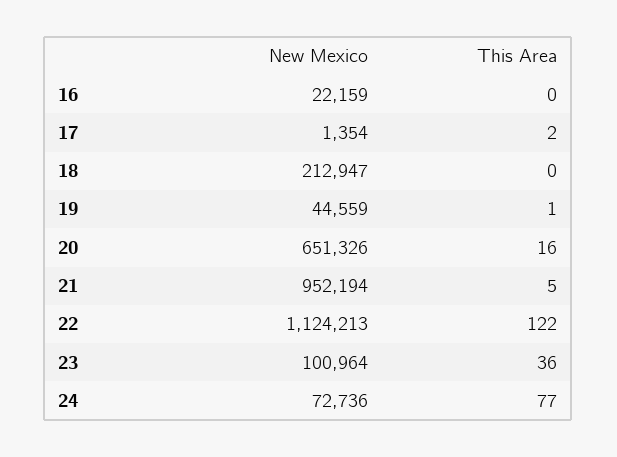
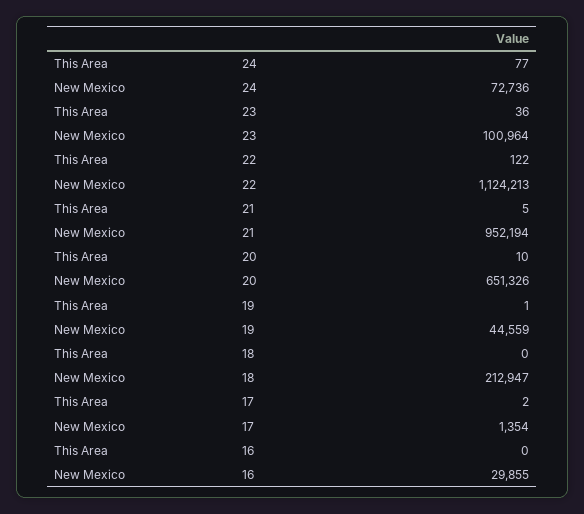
New Mexico, 16: 22159 -> 29855
This Area, 20: 16 -> 10

